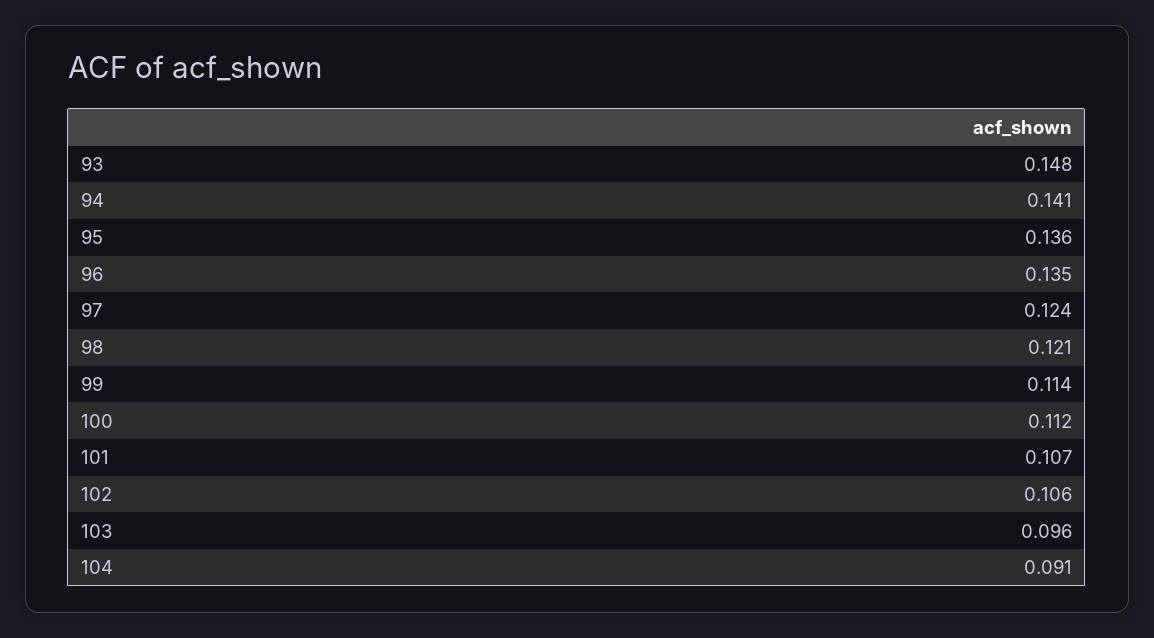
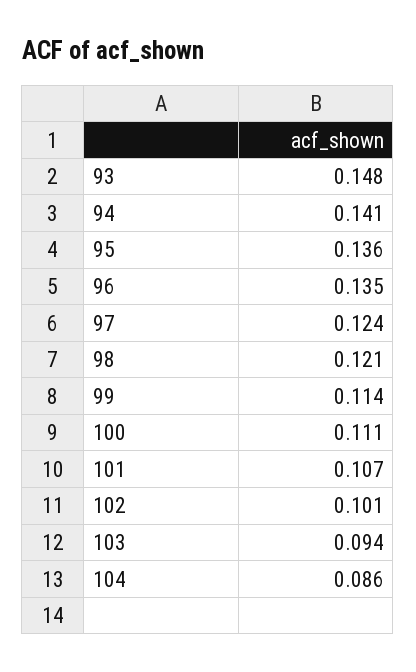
100: 0.112 -> 0.111
102: 0.106 -> 0.101
103: 0.096 -> 0.094
104: 0.091 -> 0.086

